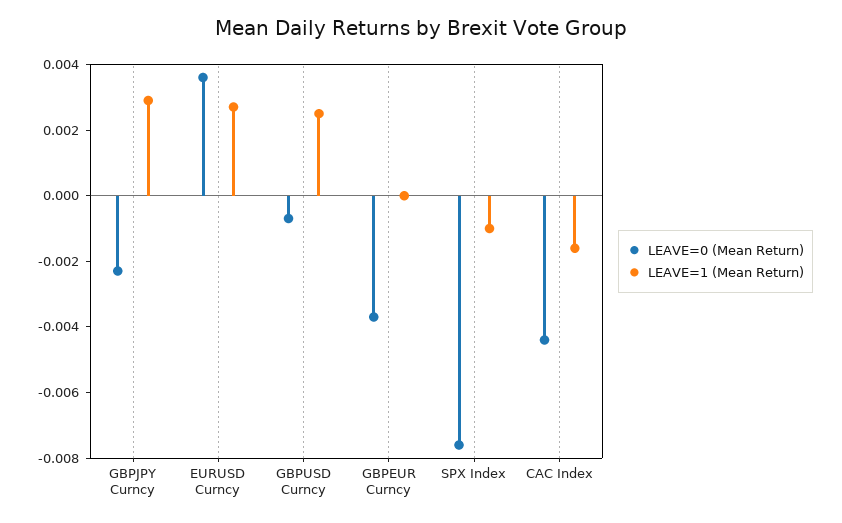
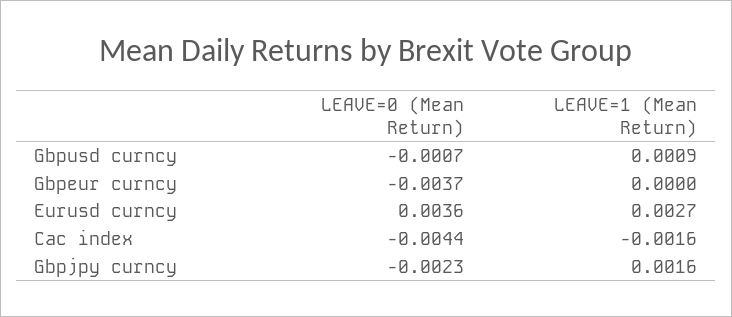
LEAVE=1 (Mean Return), GBPJPY Curncy: 0.003 -> 0.0016
LEAVE=1 (Mean Return), GBPUSD Curncy: 0.0025 -> 0.0009
LEAVE=0 (Mean Return), SPX Index: -0.0075 -> none
LEAVE=1 (Mean Return), SPX Index: -0.001 -> none

